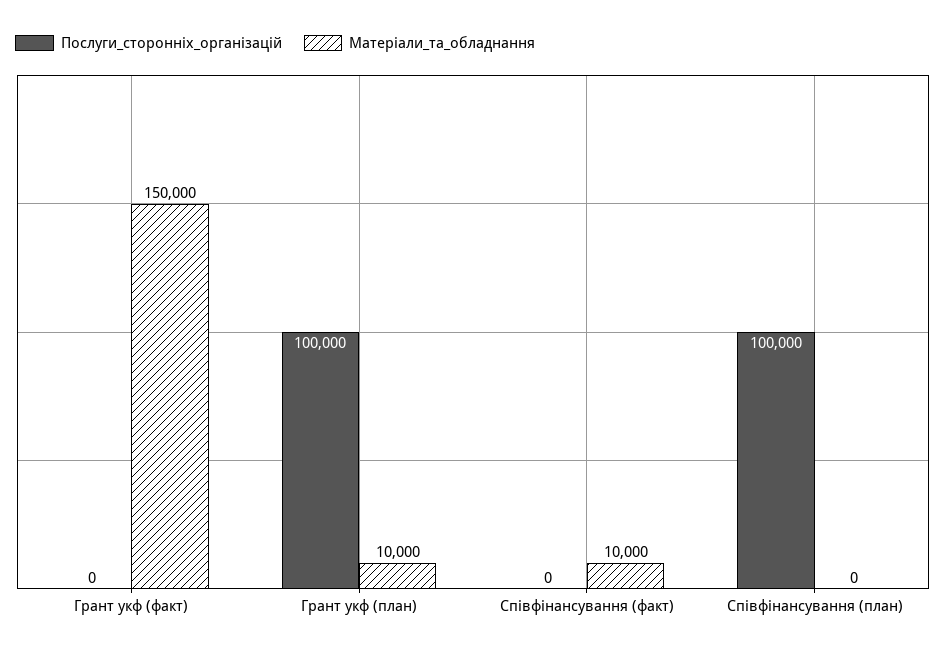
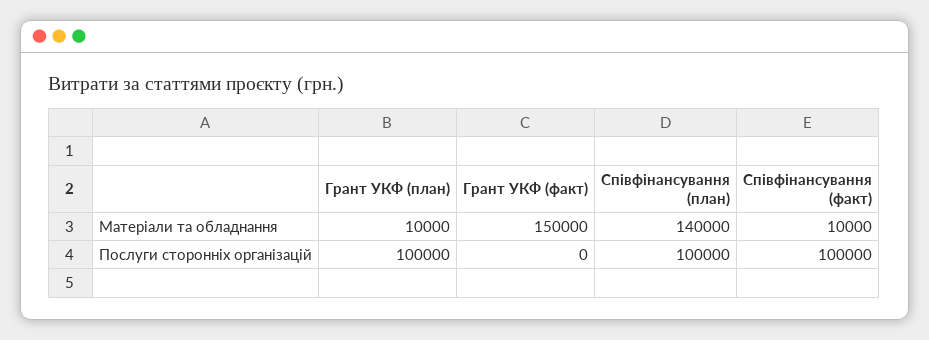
Послуги_сторонніх_організацій, Співфінансування (факт): 0 -> 100000
Матеріали_та_обладнання, Співфінансування (план): 0 -> 140000

